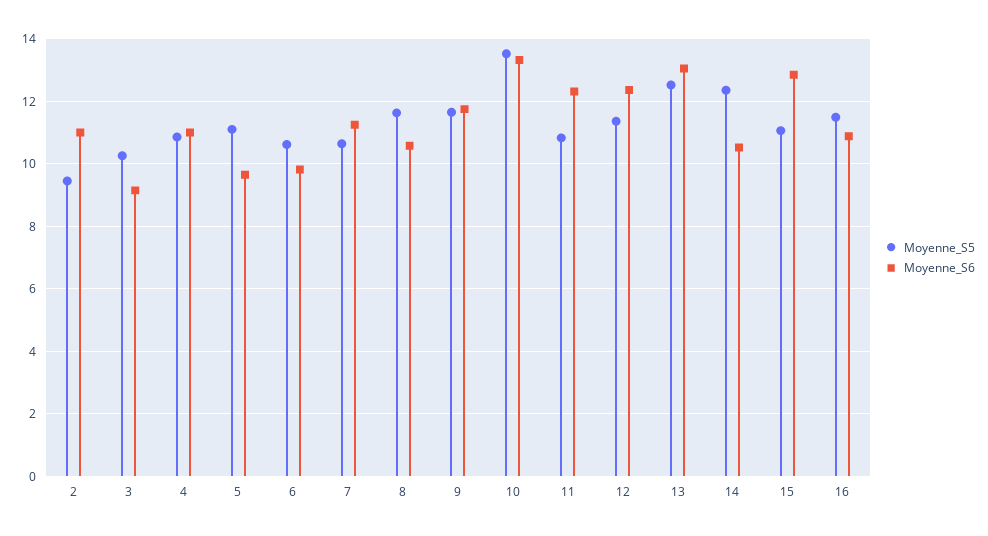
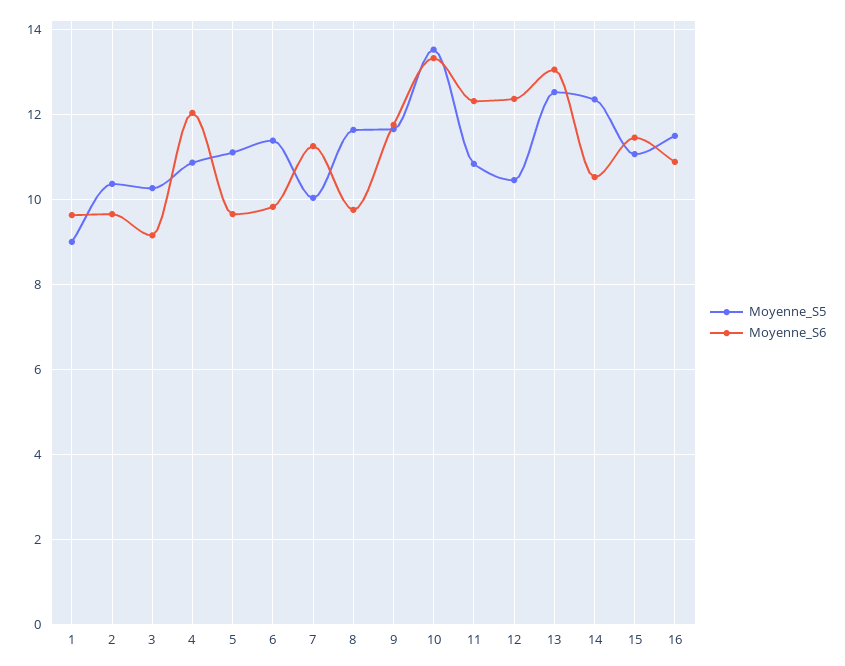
Moyenne_S5, 2: 9.4 -> 10.4
Moyenne_S6, 2: 11 -> 9.6
Moyenne_S6, 4: 11 -> 12
Moyenne_S5, 6: 10.6 -> 11.4
Moyenne_S5, 7: 10.6 -> 10
Moyenne_S6, 8: 10.6 -> 9.8
Moyenne_S5, 12: 11.4 -> 10.4
Moyenne_S6, 15: 12.8 -> 11.4
Moyenne_S5, 1: none -> 9
Moyenne_S6, 1: none -> 9.6

